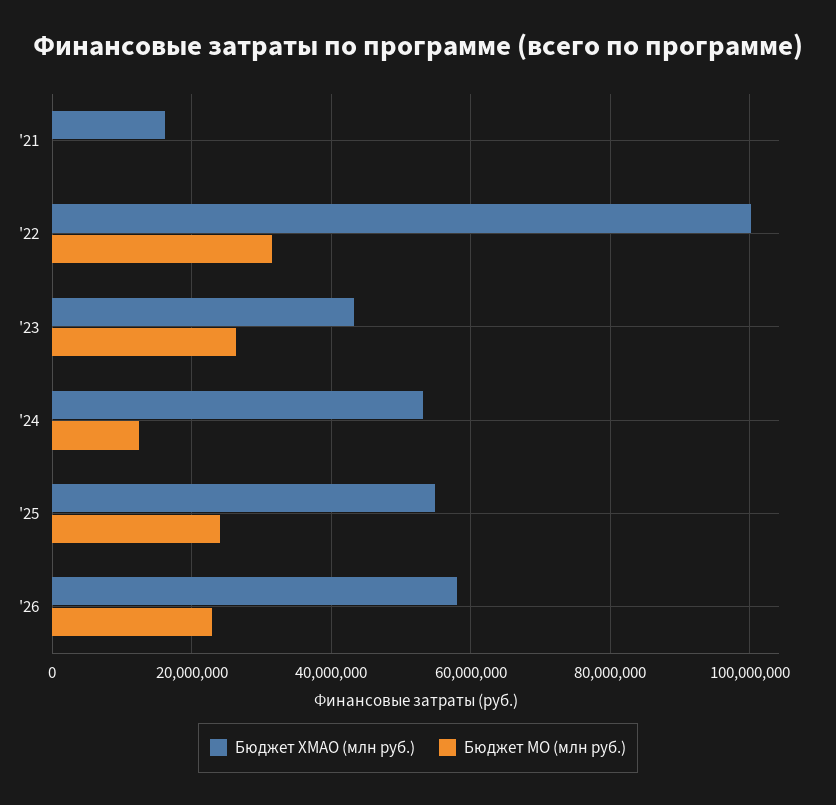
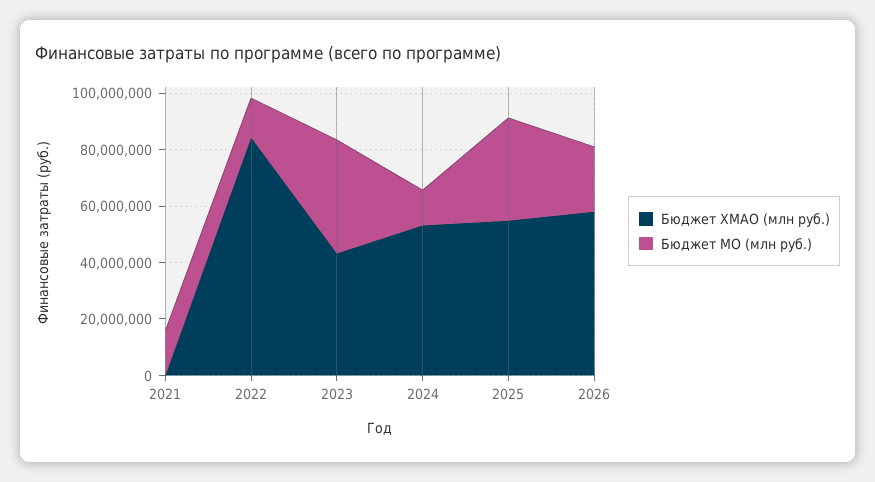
Бюджет ХМАО (млн руб.), '21: 16000000 -> 0
Бюджет МО (млн руб.), '21: 0 -> 15000000
Бюджет ХМАО (млн руб.), '22: 100000000 -> 85000000
Бюджет МО (млн руб.), '22: 32000000 -> 15000000
Бюджет МО (млн руб.), '23: 26000000 -> 40000000
Бюджет МО (млн руб.), '25: 24000000 -> 35000000

